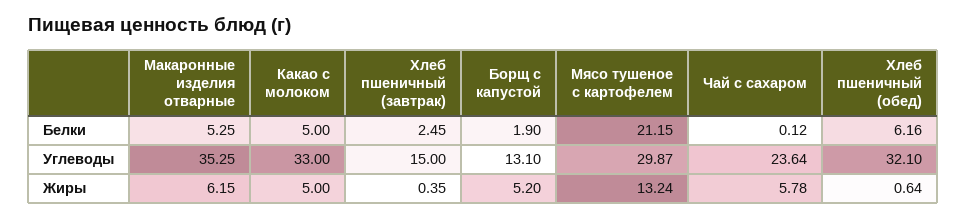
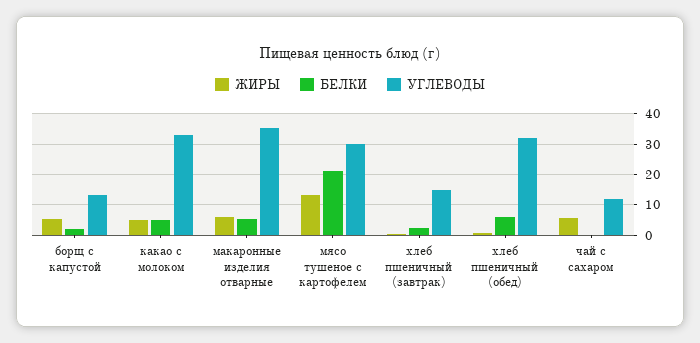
Углеводы, Чай с сахаром: 23.64 -> 12

